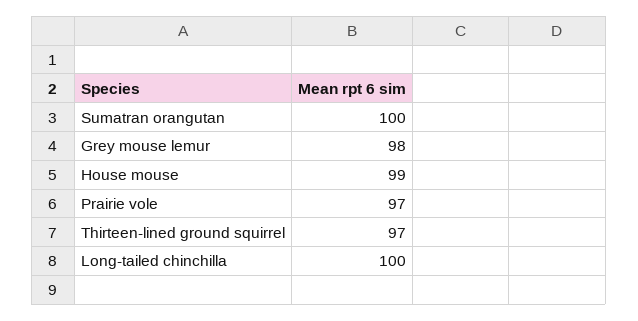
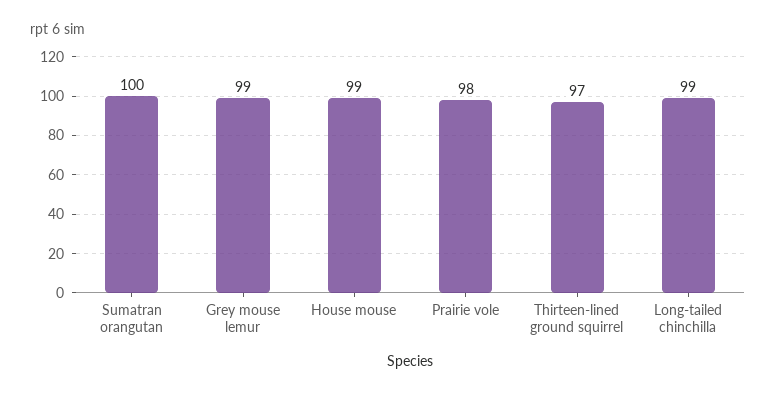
Grey mouse lemur: 98 -> 99
Prairie vole: 97 -> 98
Long-tailed chinchilla: 100 -> 99

